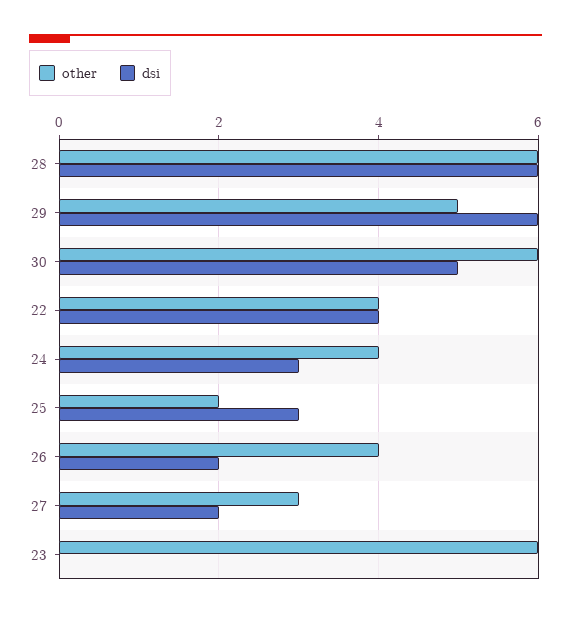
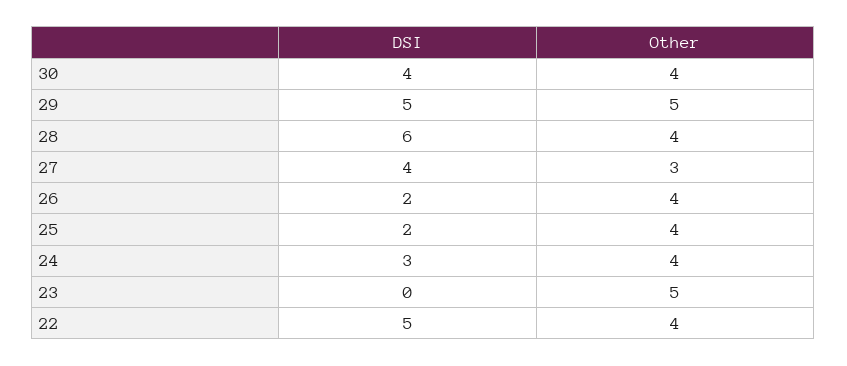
other, 28: 6 -> 4
dsi, 29: 6 -> 5
other, 30: 6 -> 4
dsi, 30: 5 -> 4
dsi, 22: 4 -> 5
other, 25: 2 -> 4
dsi, 25: 3 -> 2
dsi, 27: 2 -> 4
other, 23: 6 -> 5

